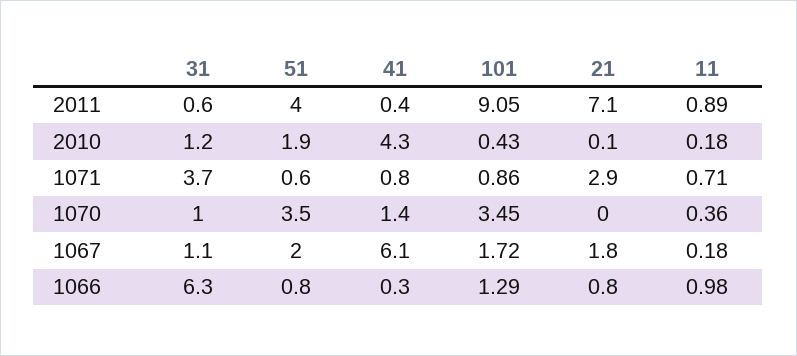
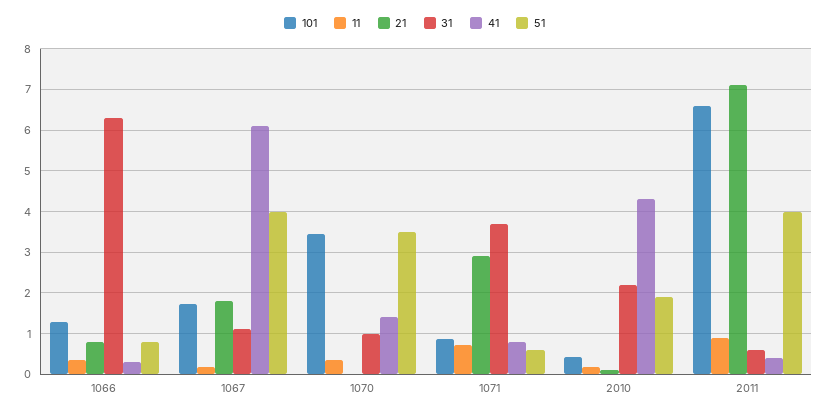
101, 2011: 9.05 -> 6.6
31, 2010: 1.2 -> 2.2
51, 1067: 2 -> 4
11, 1066: 0.98 -> 0.4

